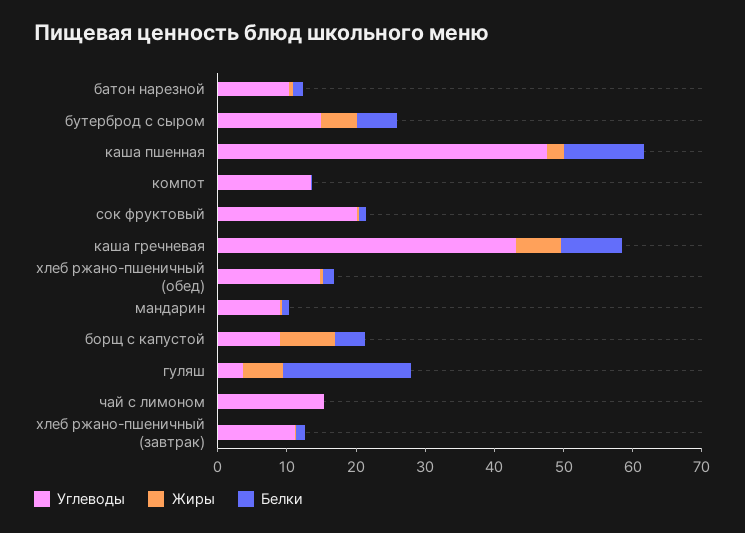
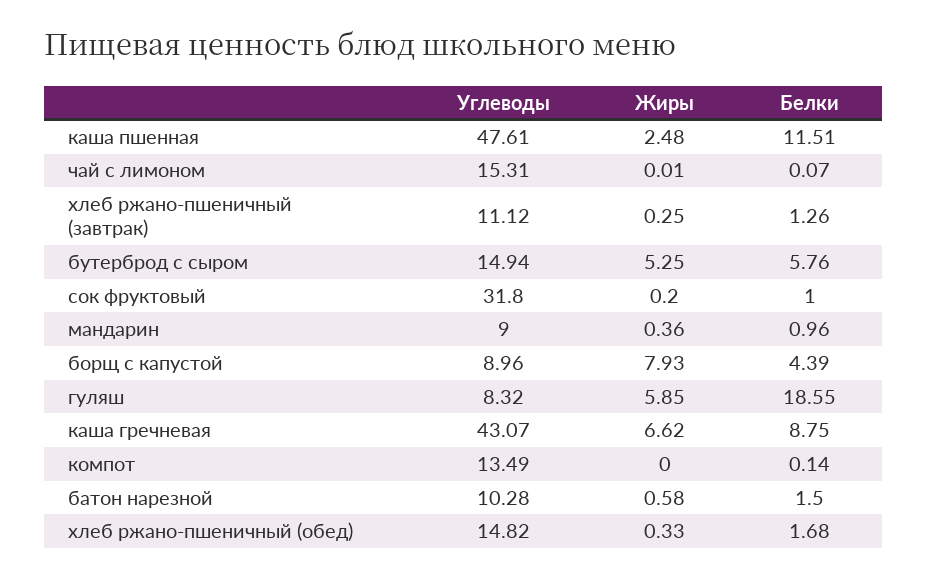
Углеводы, сок фруктовый: 20 -> 31.8
Углеводы, гуляш: 4 -> 8.32

